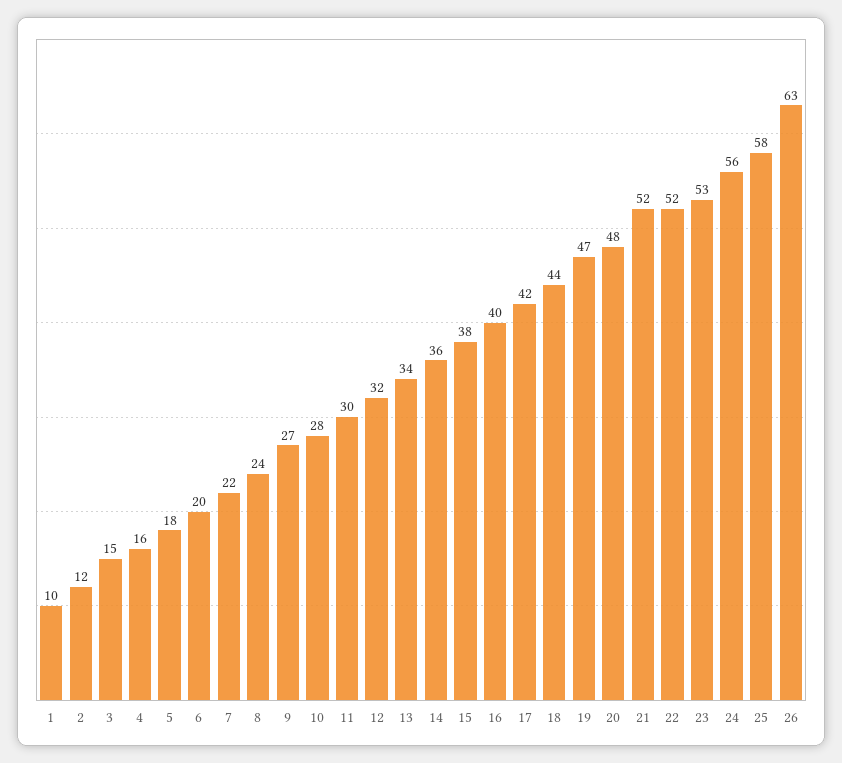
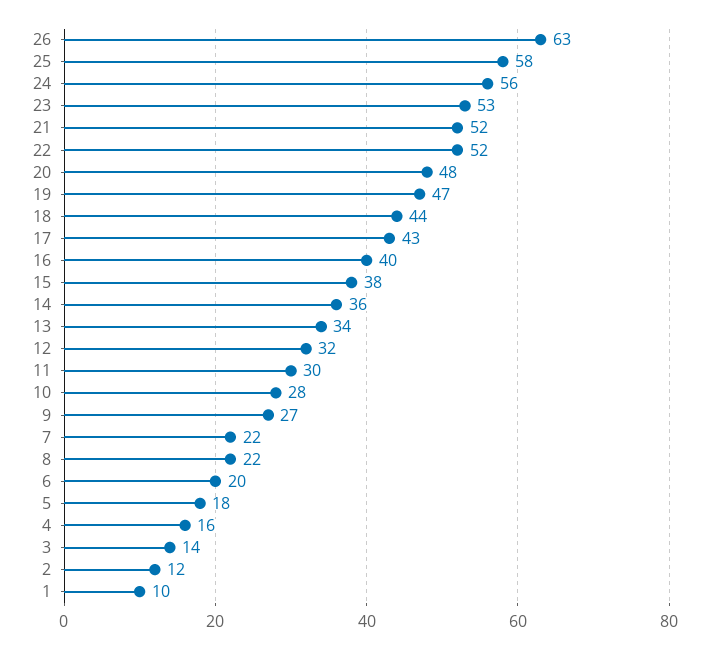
3: 15 -> 14
8: 24 -> 22
17: 42 -> 43

